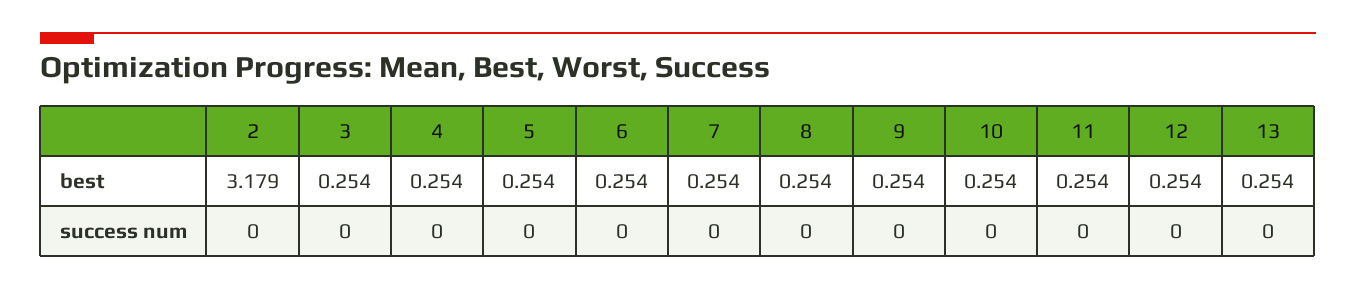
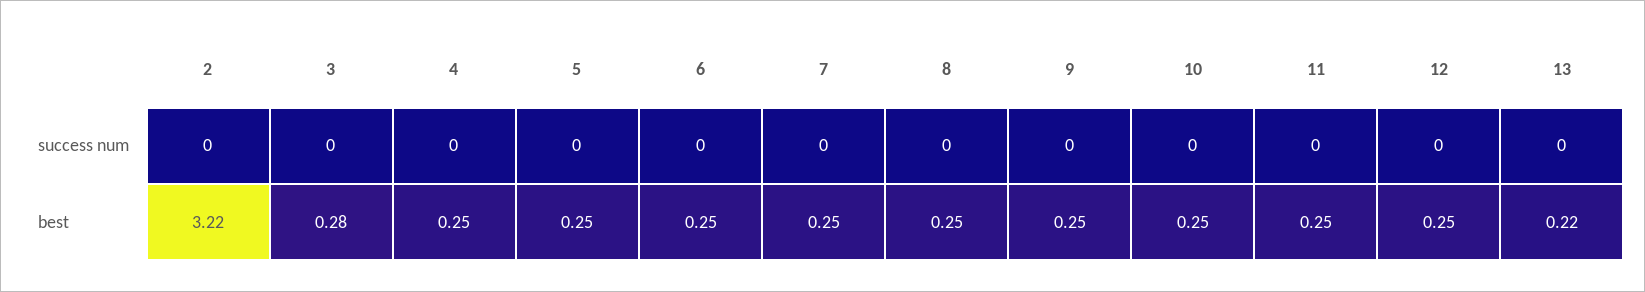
2, best: 3.179 -> 3.22
3, best: 0.254 -> 0.28
13, best: 0.254 -> 0.22

